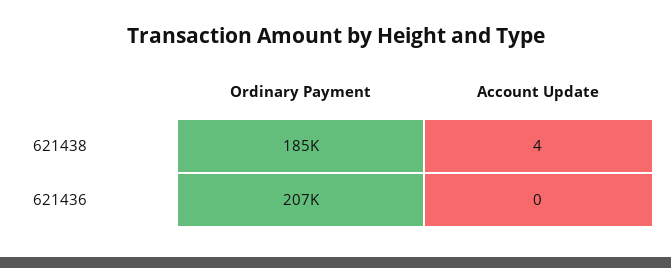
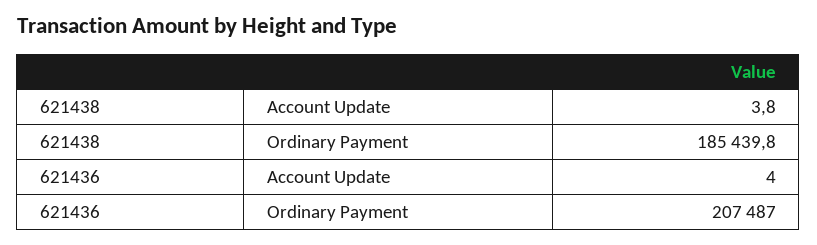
Account Update, 621436: 0 -> 4

